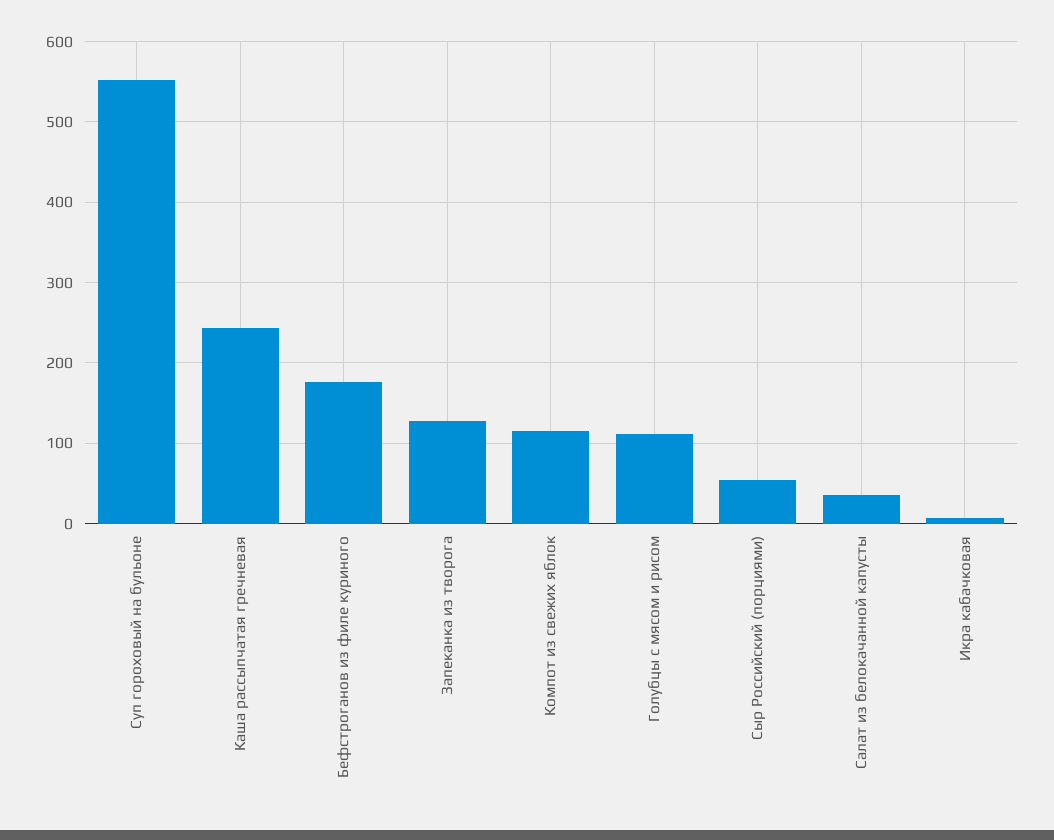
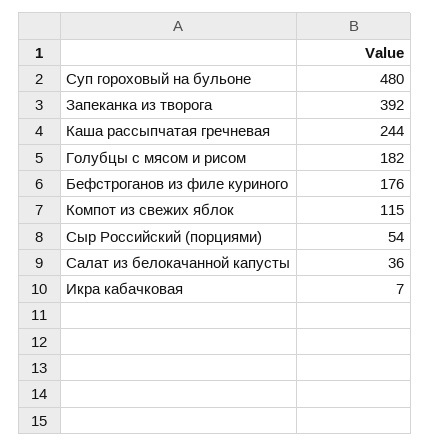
Суп гороховый на бульоне: 550 -> 480
Запеканка из творога: 130 -> 392
Голубцы с мясом и рисом: 110 -> 182

